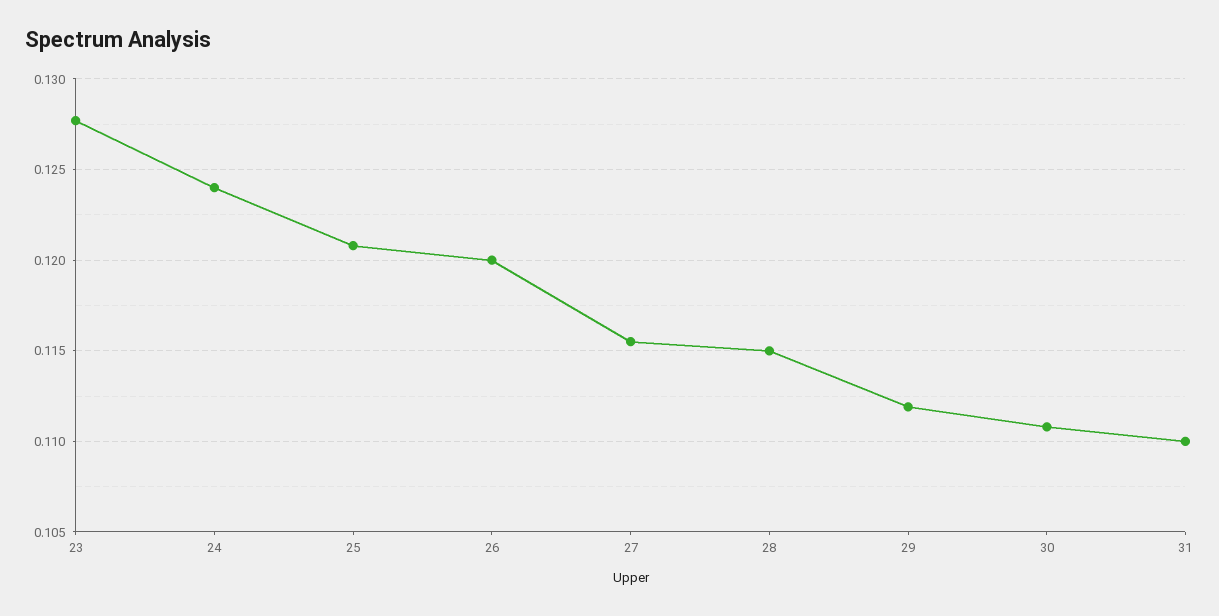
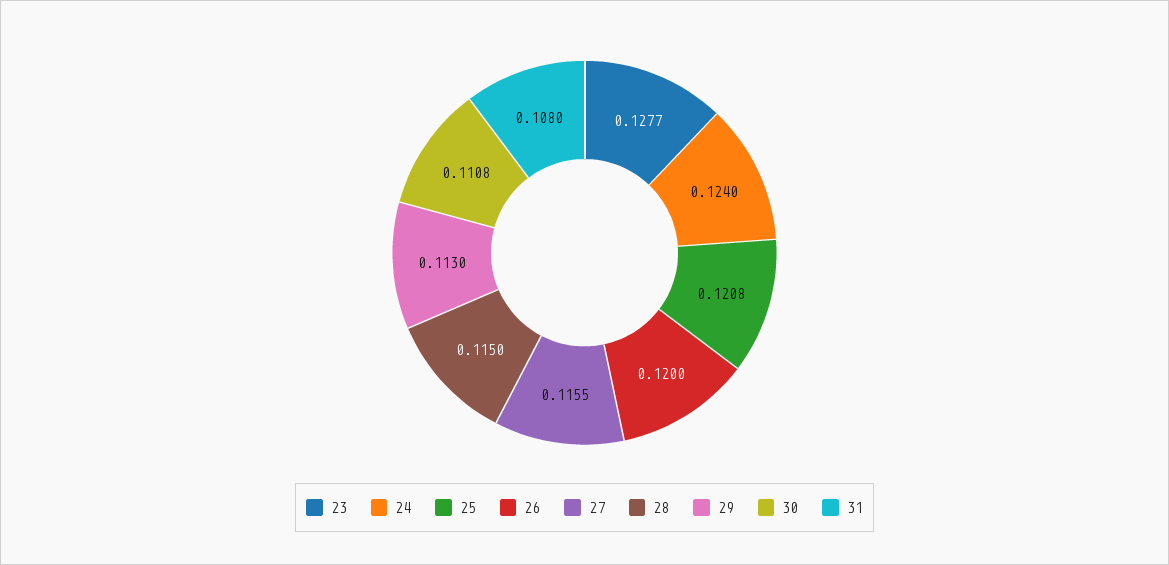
29: 0.112 -> 0.113
31: 0.11 -> 0.108

